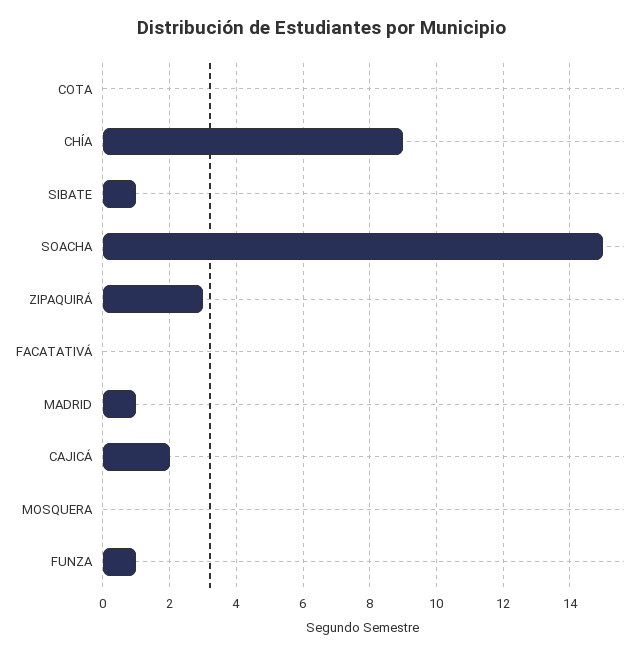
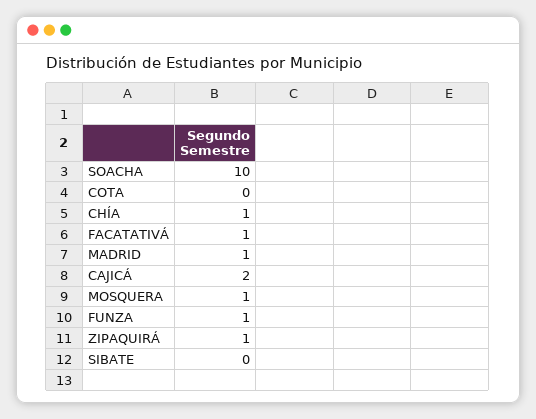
CHÍA: 9 -> 1
SIBATE: 1 -> 0
SOACHA: 15 -> 10
ZIPAQUIRÁ: 3 -> 1
FACATATIVÁ: 0 -> 1
MOSQUERA: 0 -> 1

